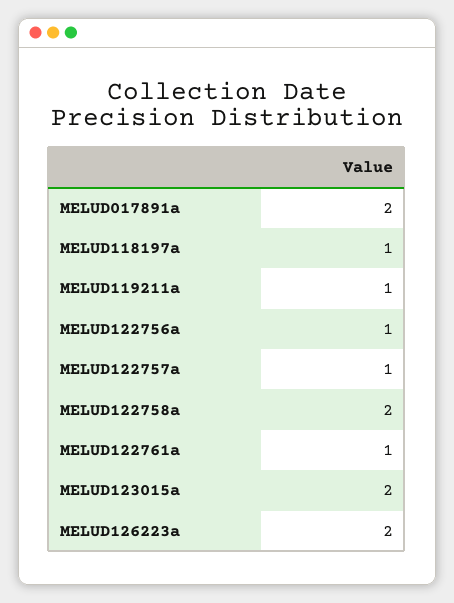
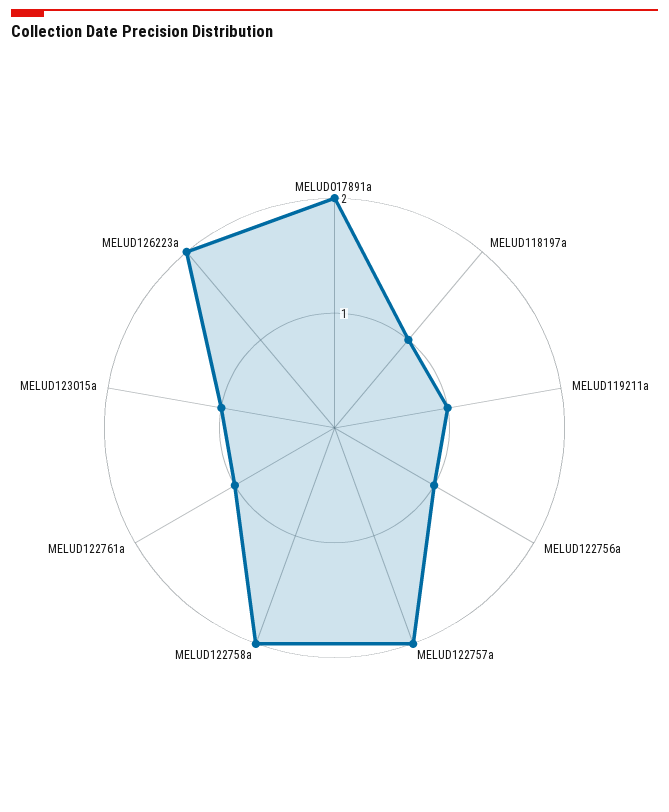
MELUD122757a: 1 -> 2
MELUD123015a: 2 -> 1

